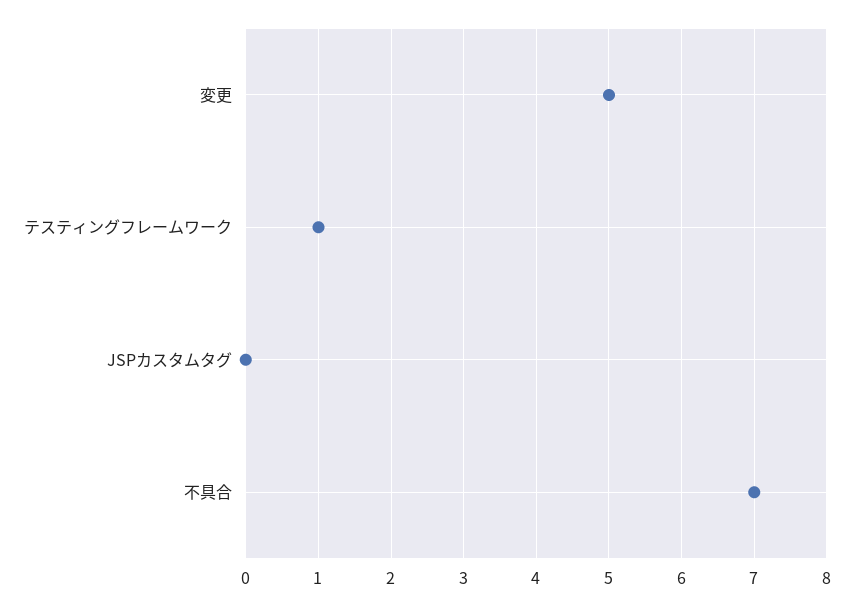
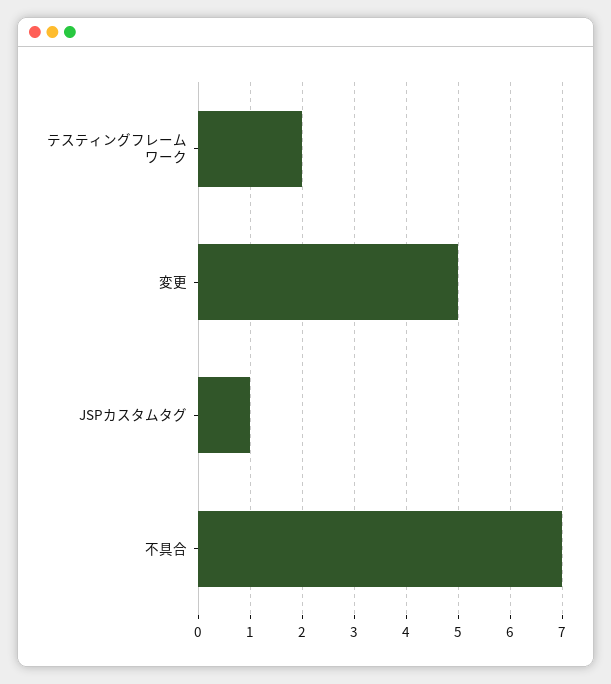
テスティングフレームワーク: 1 -> 2
JSPカスタムタグ: 0 -> 1

